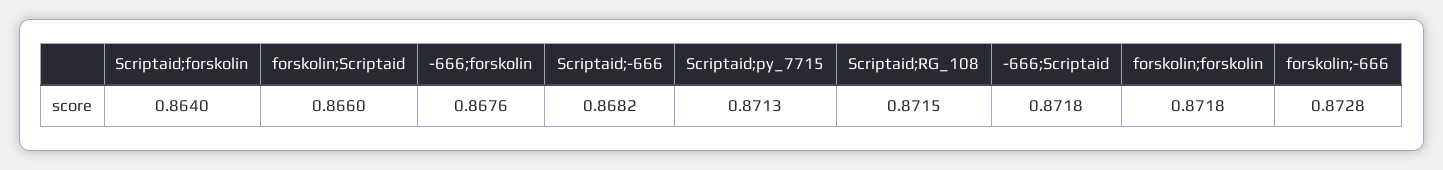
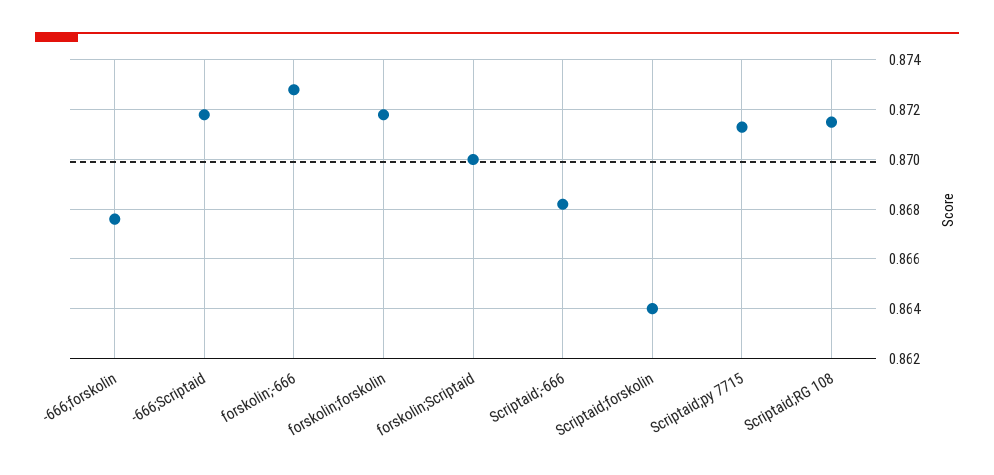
forskolin;Scriptaid: 0.866 -> 0.87

